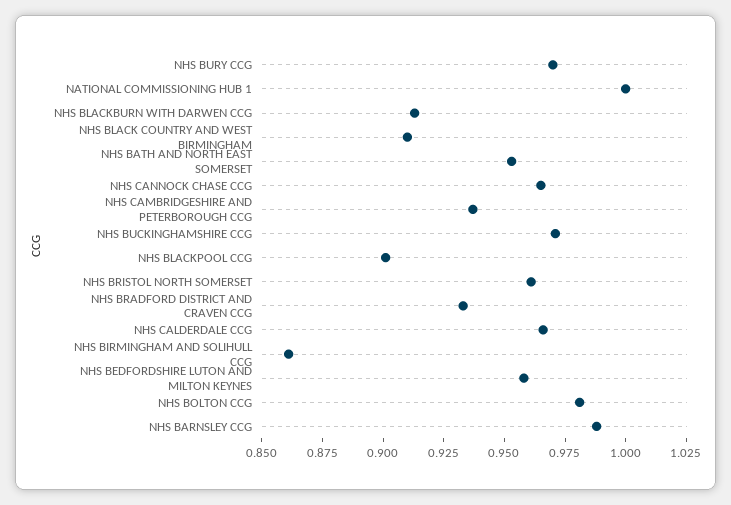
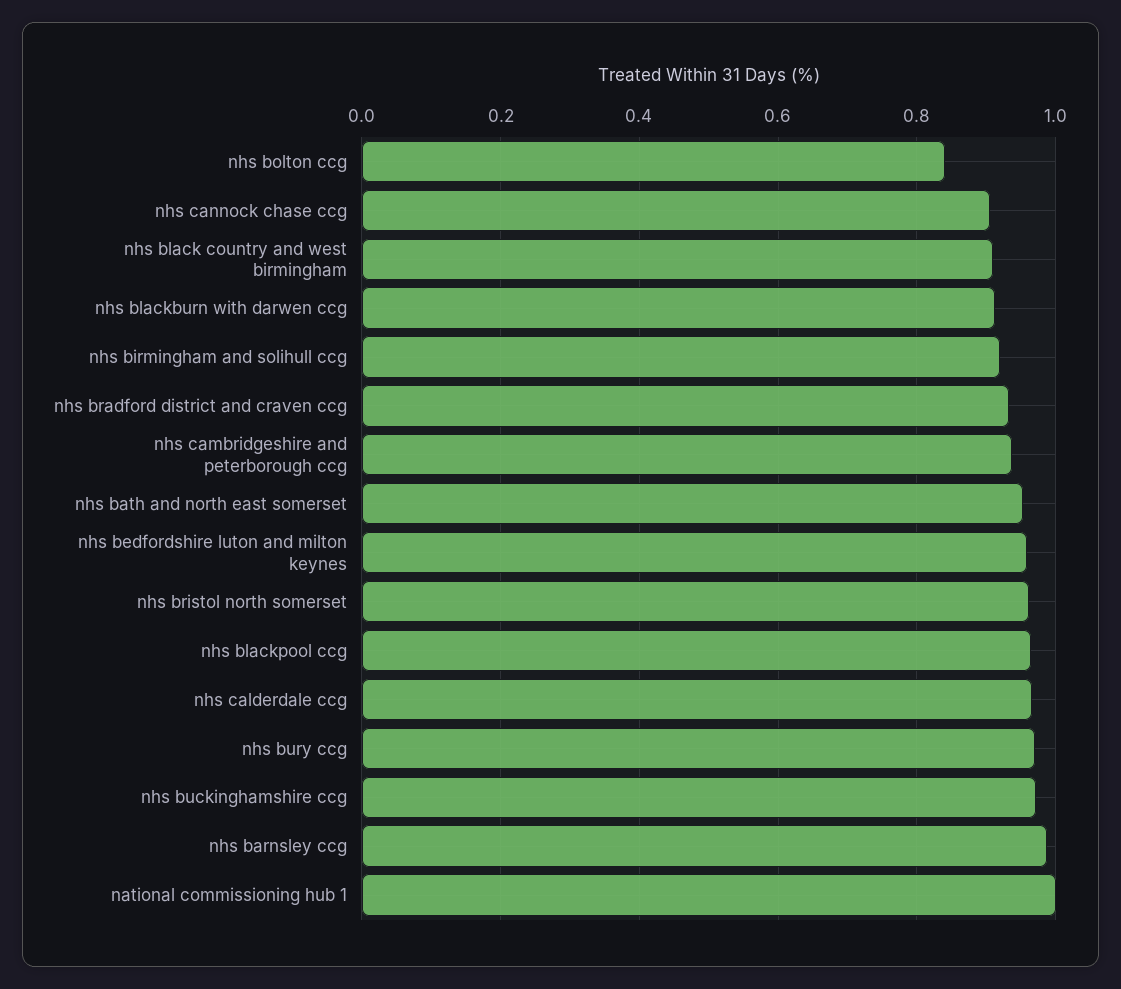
NHS CANNOCK CHASE CCG: 0.965 -> 0.9
NHS BLACKPOOL CCG: 0.9 -> 0.96
NHS BIRMINGHAM AND SOLIHULL CCG: 0.86 -> 0.92
NHS BOLTON CCG: 0.98 -> 0.84

